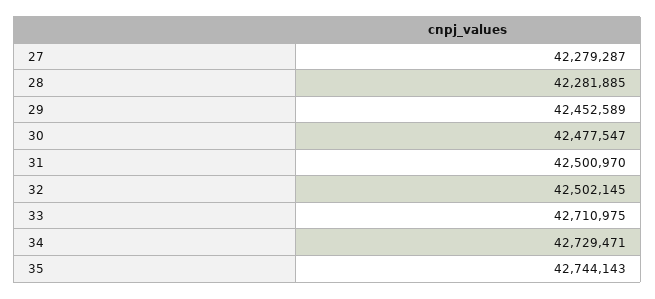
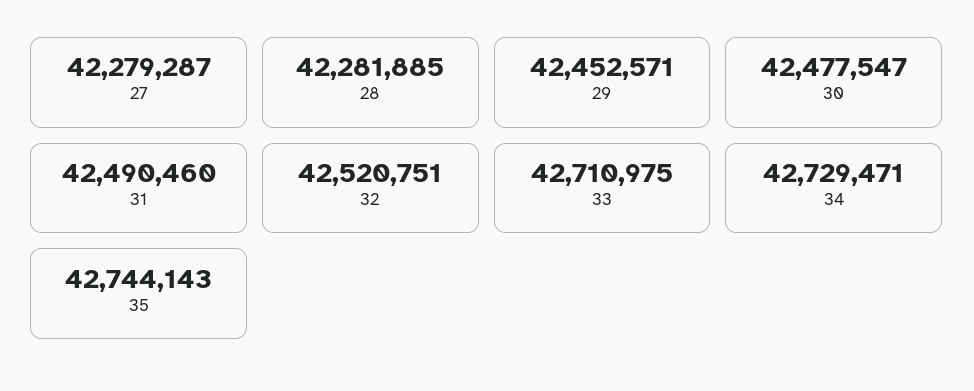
29: 42452589 -> 42452571
31: 42500970 -> 42490460
32: 42502145 -> 42520751

